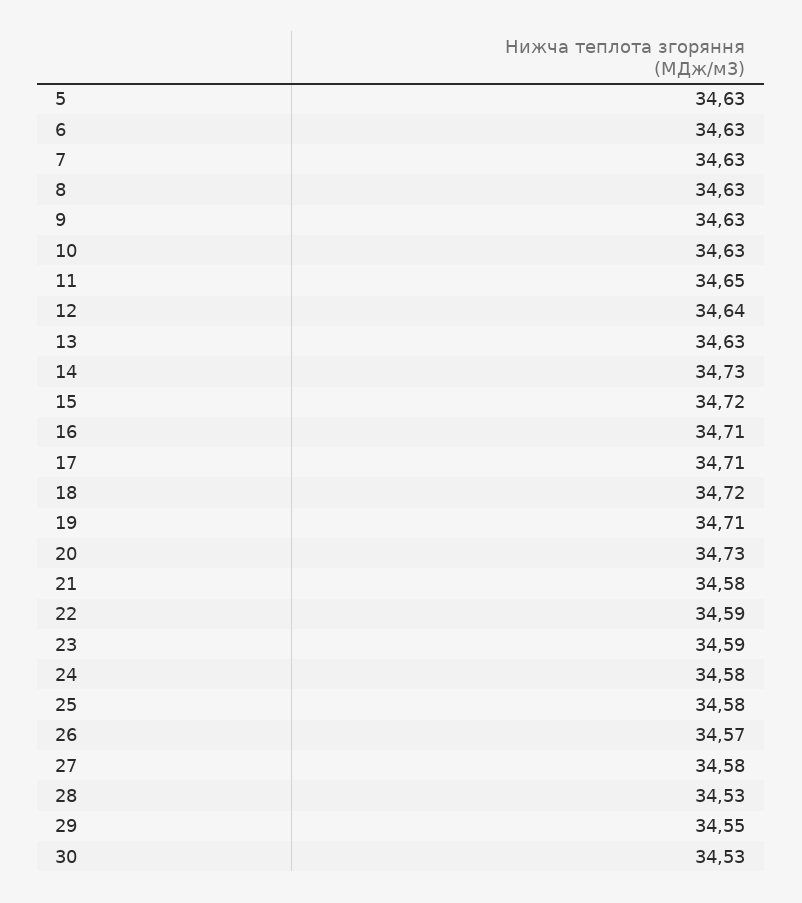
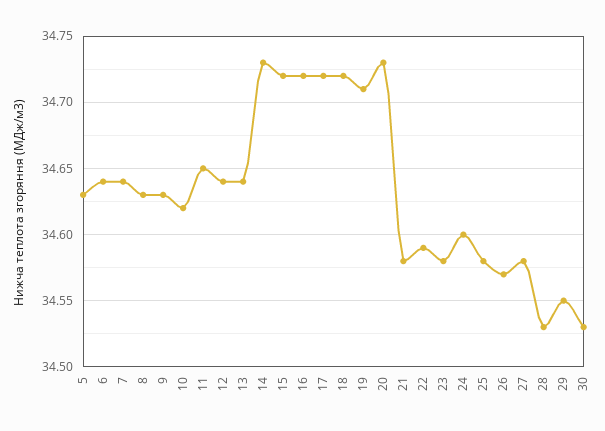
6: 34.63 -> 34.64
7: 34.63 -> 34.64
10: 34.63 -> 34.62
13: 34.63 -> 34.64
16: 34.71 -> 34.72
17: 34.71 -> 34.72
23: 34.59 -> 34.58
24: 34.58 -> 34.6

